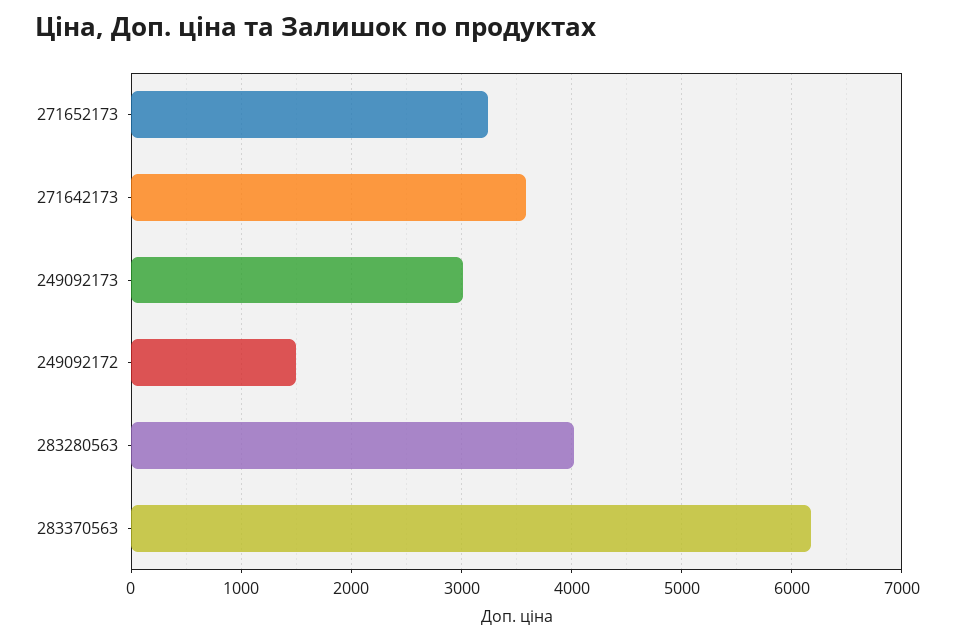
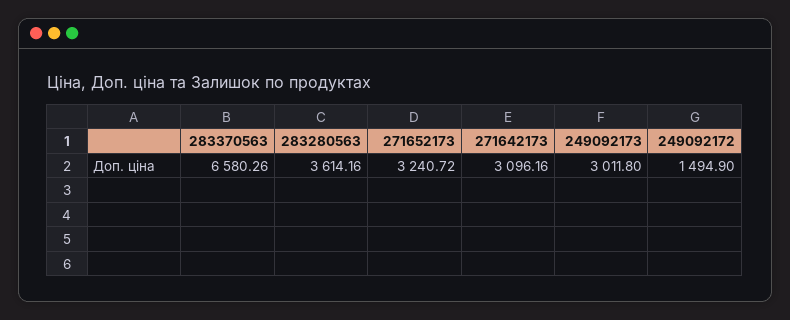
271642173: 3600 -> 3096.16
283280563: 4000 -> 3614.16
283370563: 6200 -> 6580.26

